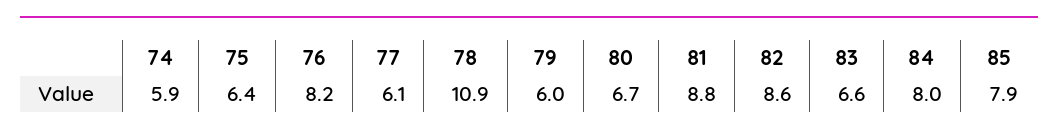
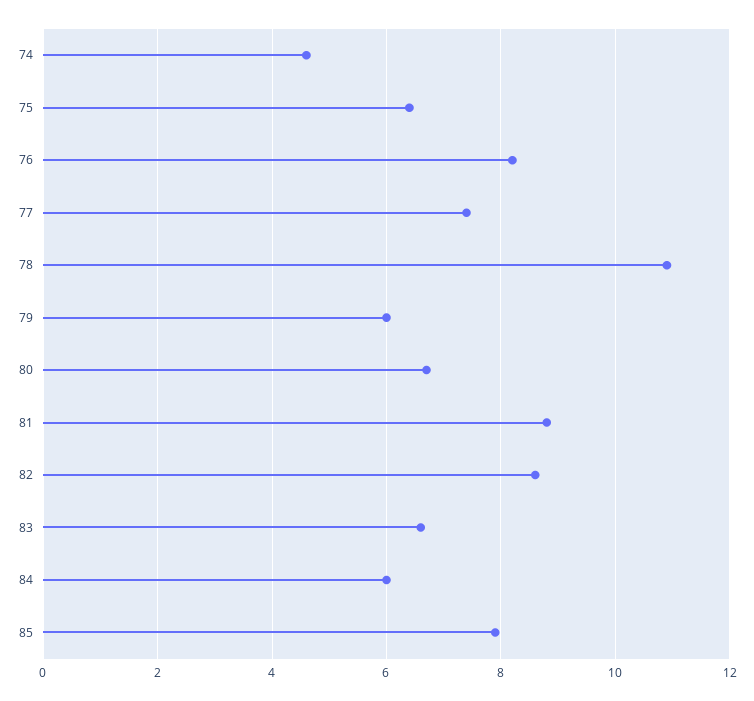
74: 5.9 -> 4.5
77: 6.1 -> 7.5
84: 8 -> 6

